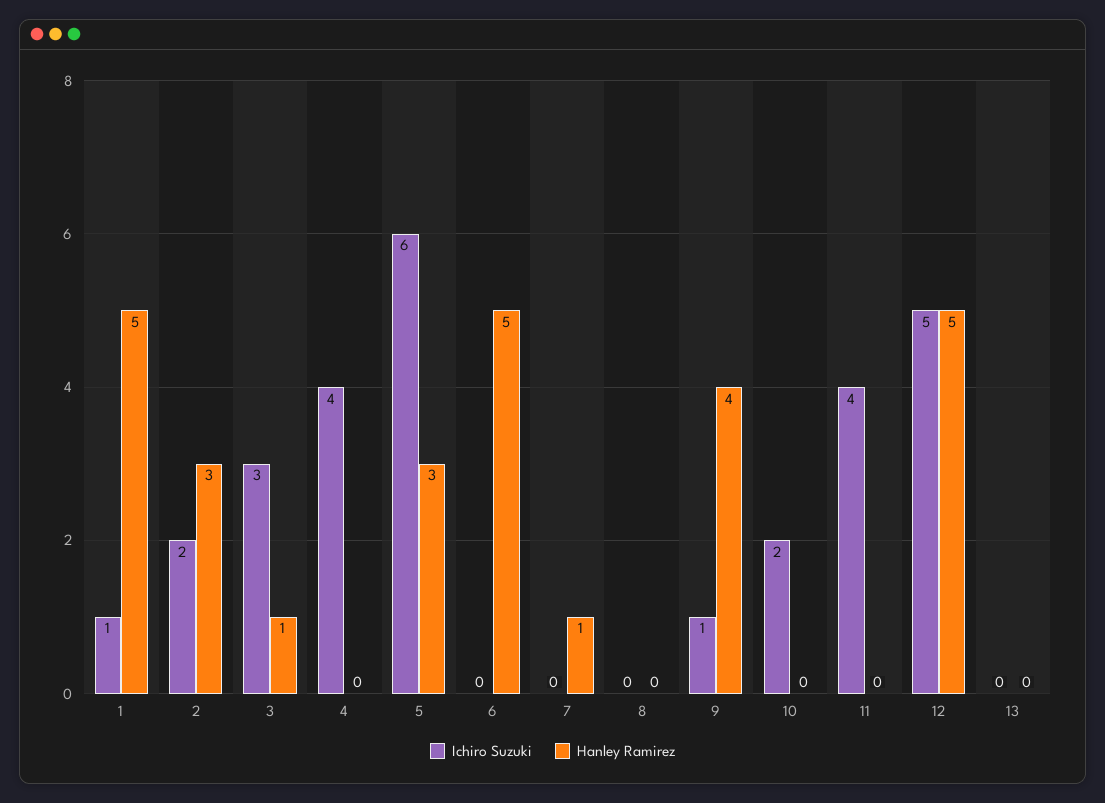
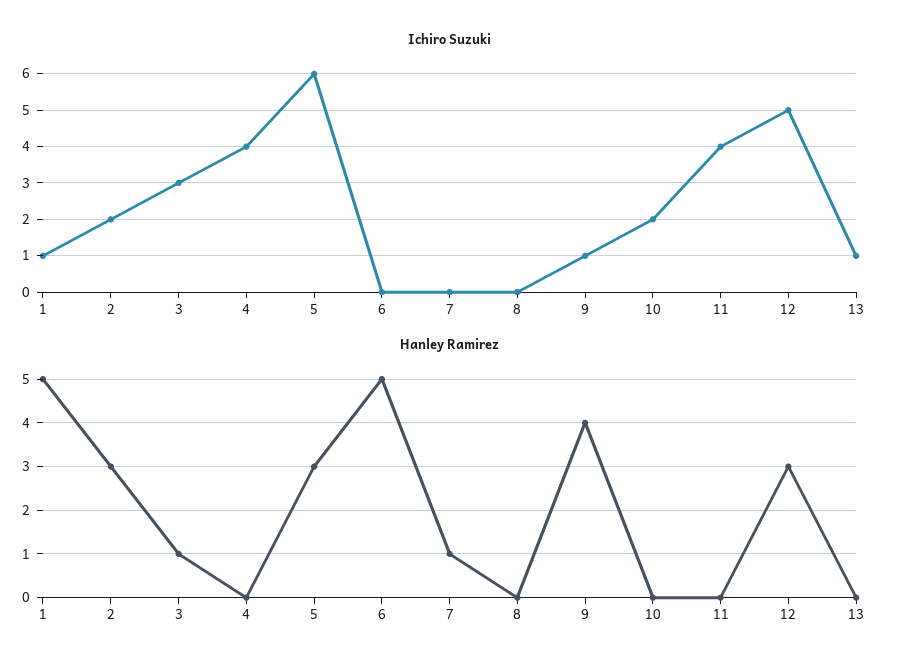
Hanley Ramirez, 12: 5 -> 3
Ichiro Suzuki, 13: 0 -> 1

